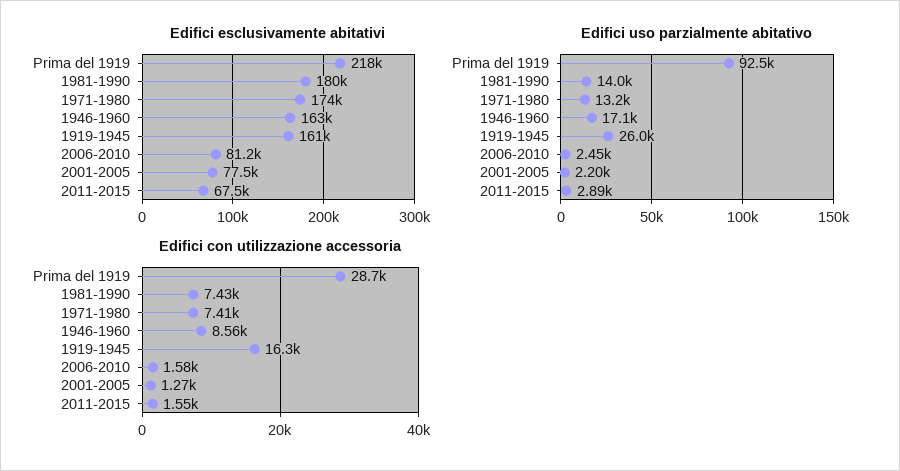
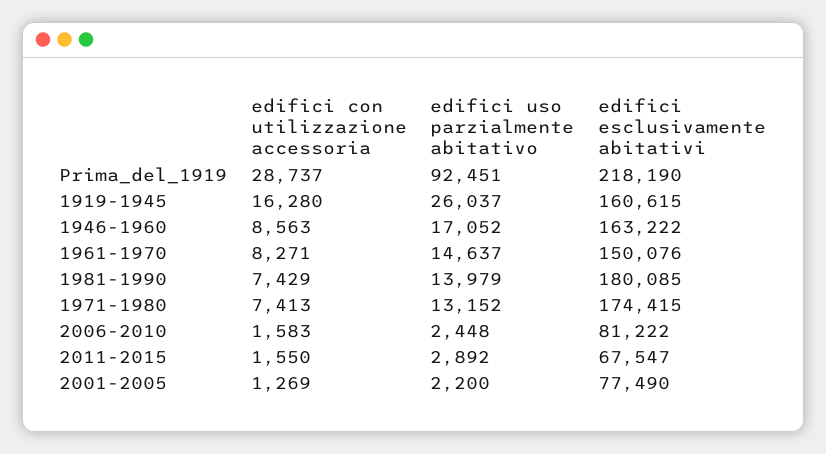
Edifici con utilizzazione accessoria, 1961-1970: none -> 8271
Edifici uso parzialmente abitativo, 1961-1970: none -> 14637
Edifici esclusivamente abitativi, 1961-1970: none -> 150076

